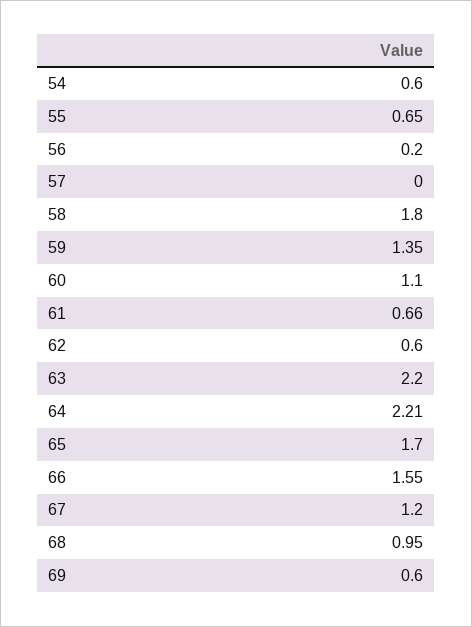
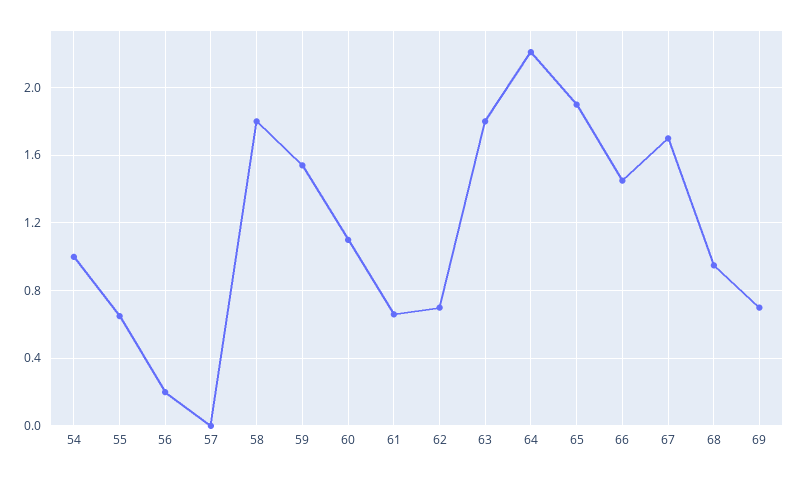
54: 0.6 -> 1
59: 1.35 -> 1.55
62: 0.6 -> 0.7
63: 2.2 -> 1.8
65: 1.7 -> 1.9
66: 1.55 -> 1.45
67: 1.2 -> 1.7
69: 0.6 -> 0.7

